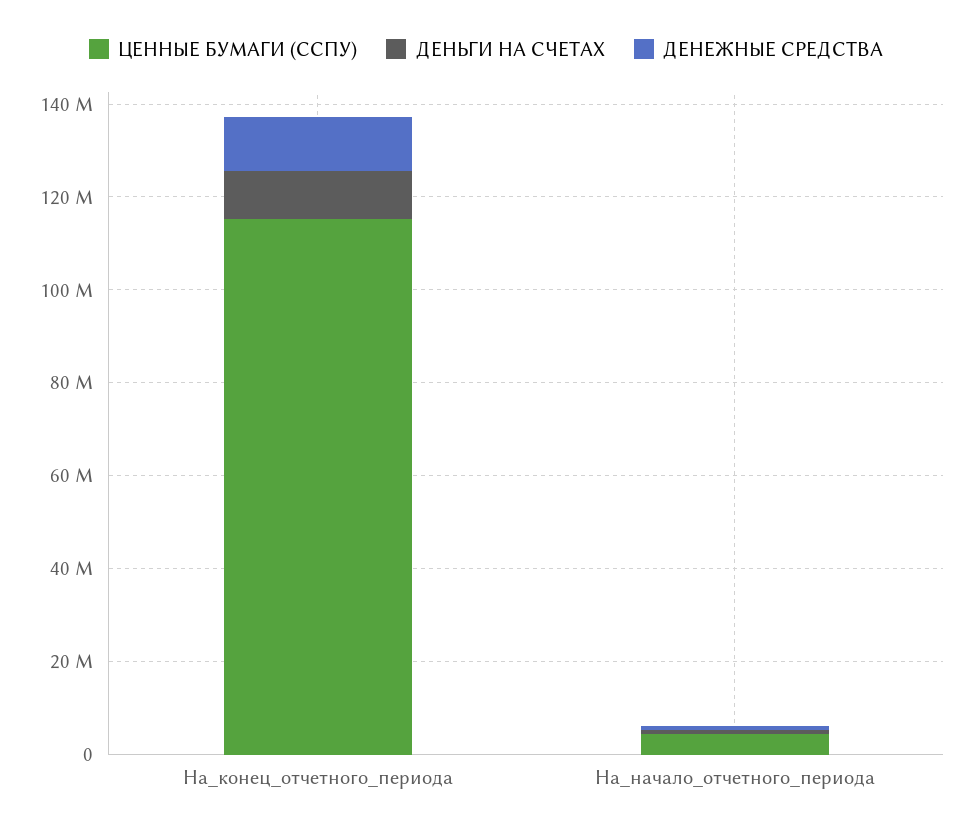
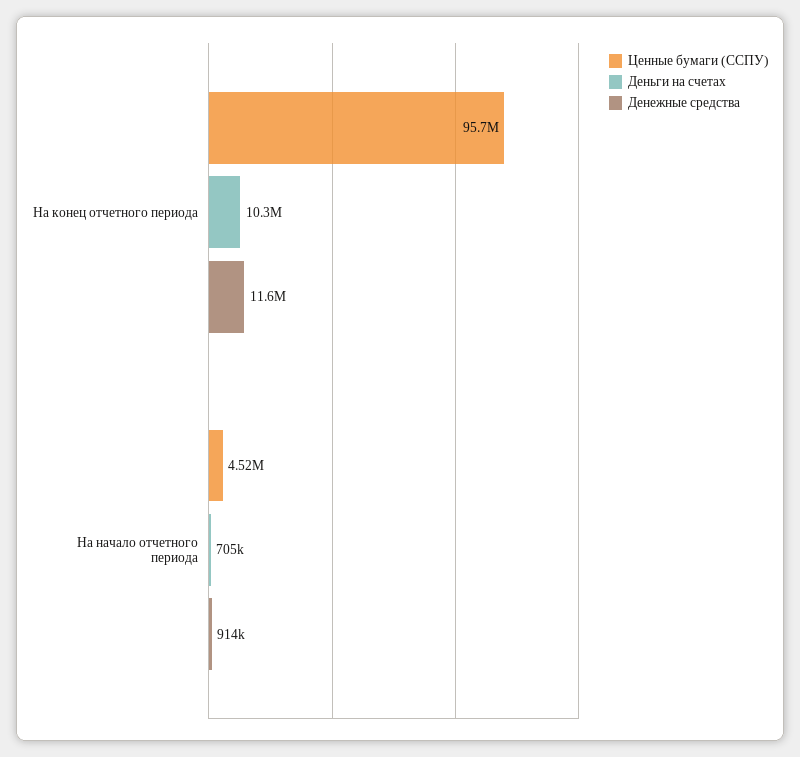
ЦЕННЫЕ БУМАГИ (ССПУ), На_конец_отчетного_периода: 115000000 -> 95700000

